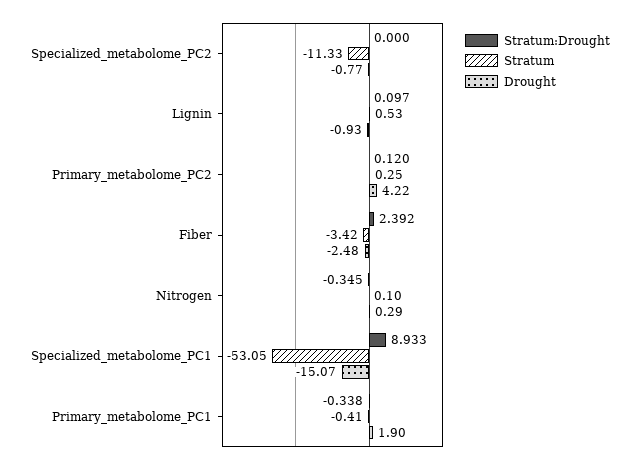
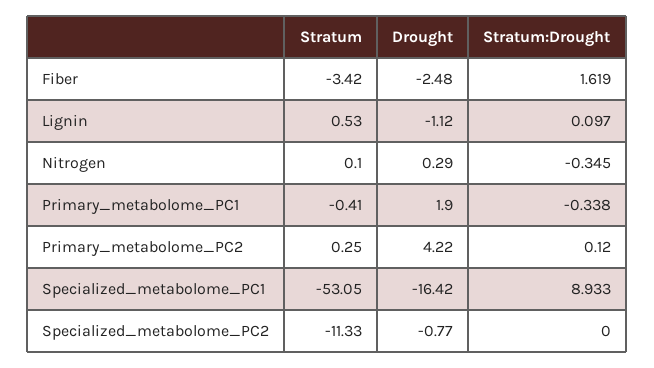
Drought, Lignin: -0.93 -> -1.12
Stratum:Drought, Fiber: 2.392 -> 1.619
Drought, Specialized_metabolome_PC1: -15.07 -> -16.42

